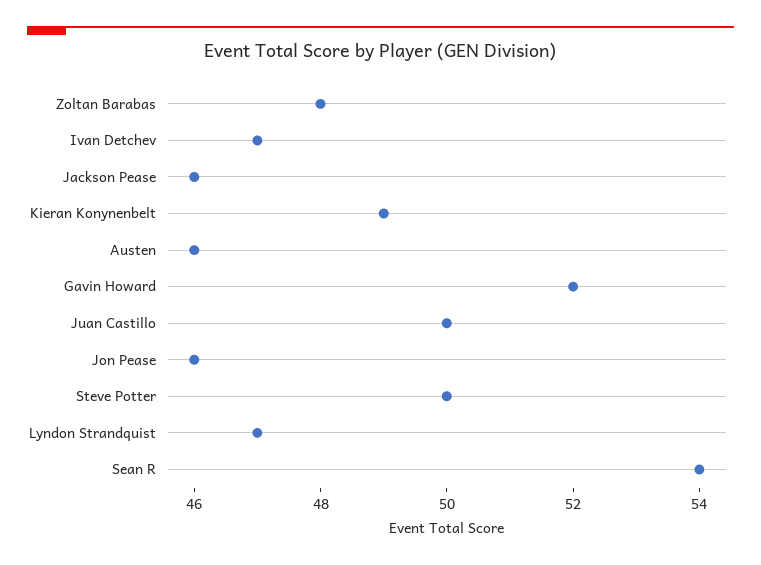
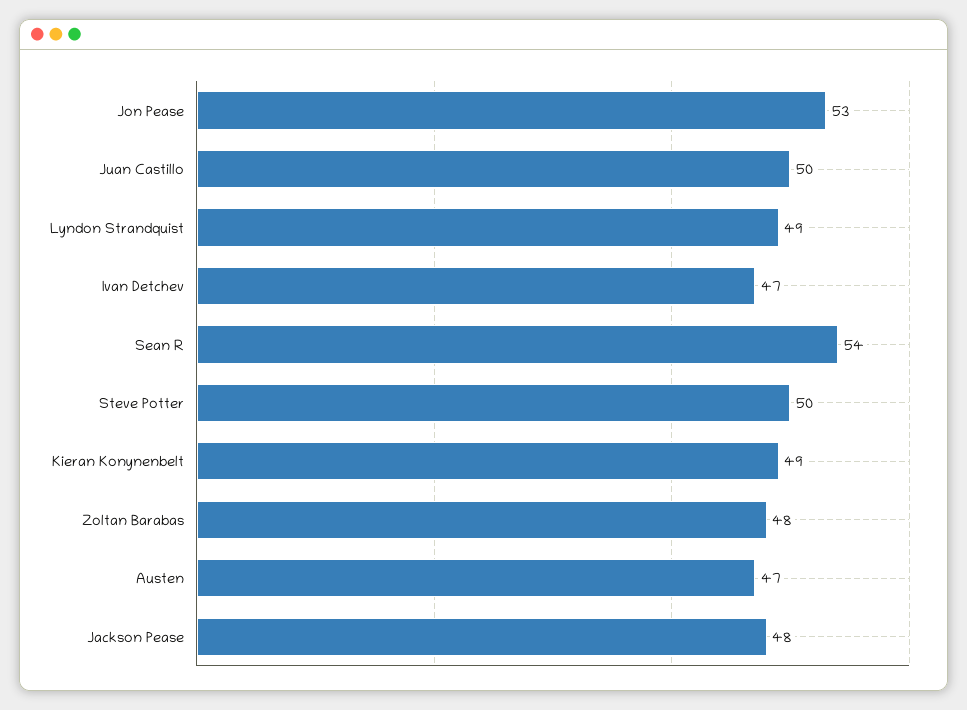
Jackson Pease: 46 -> 48
Austen: 46 -> 47
Gavin Howard: 52 -> none
Jon Pease: 46 -> 53
Lyndon Strandquist: 47 -> 49

